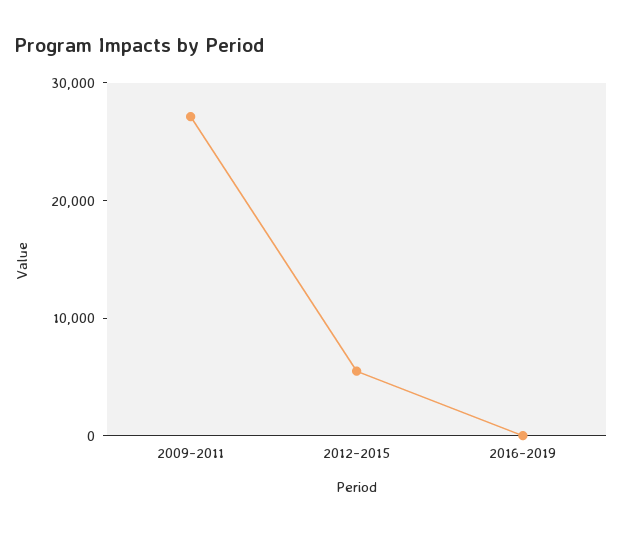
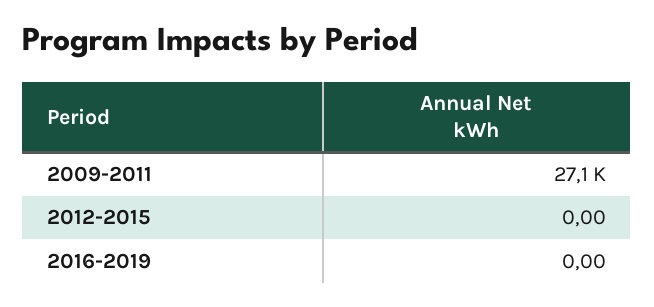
2012-2015: 6000 -> 0

